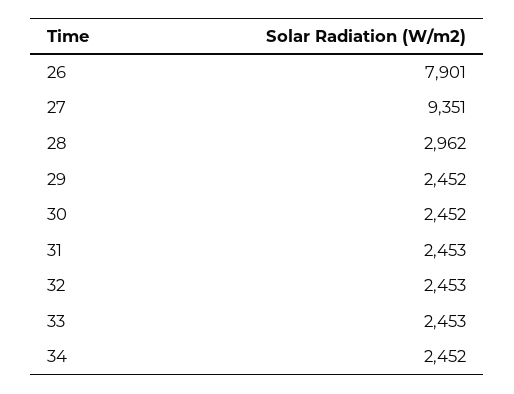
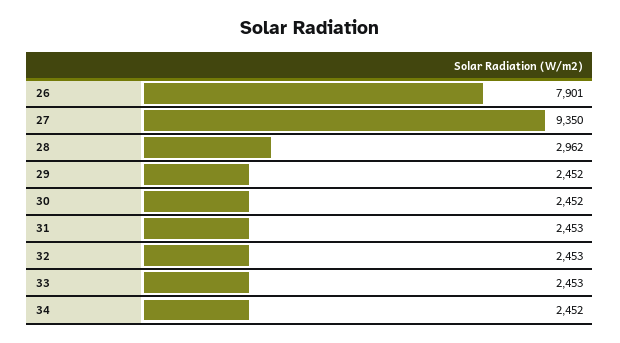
27: 9351 -> 9350

